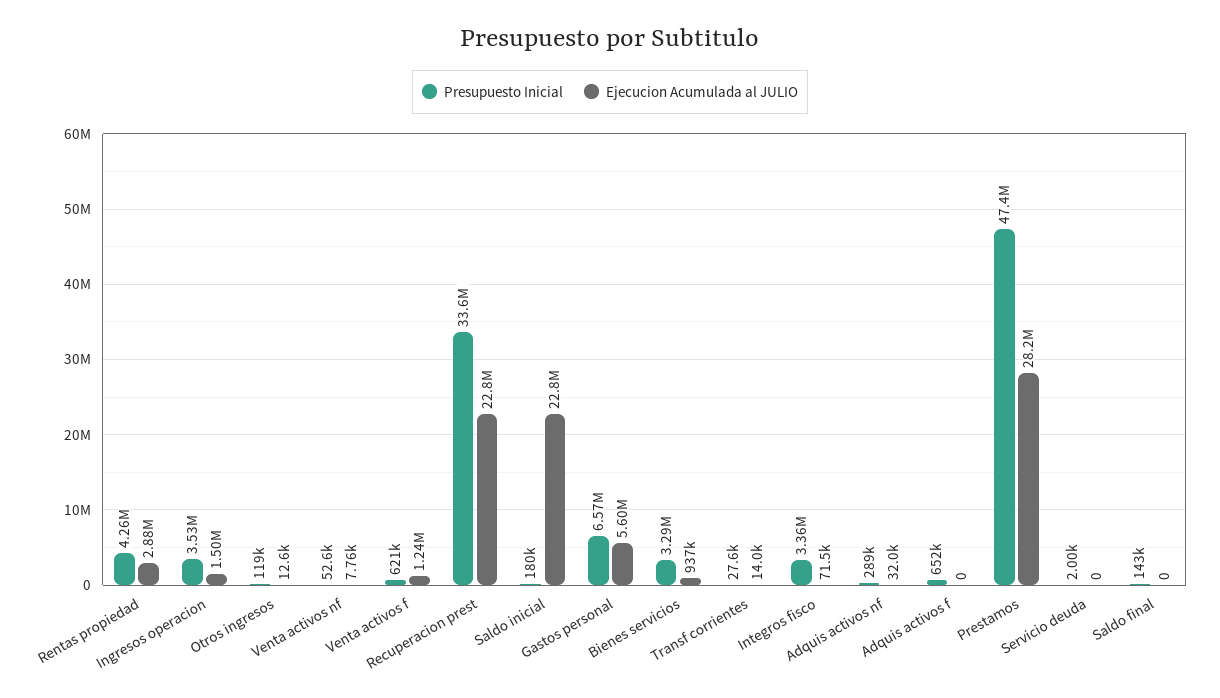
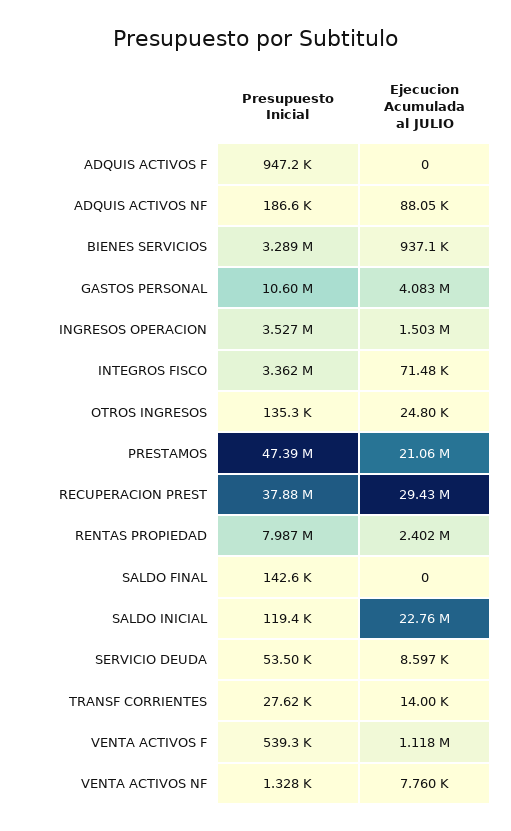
Presupuesto Inicial, Rentas propiedad: 4260000 -> 7987000
Ejecucion Acumulada al JULIO, Rentas propiedad: 2880000 -> 2402000
Presupuesto Inicial, Otros ingresos: 119000 -> 135300
Ejecucion Acumulada al JULIO, Otros ingresos: 12600 -> 24800
Presupuesto Inicial, Venta activos nf: 52600 -> 1328
Presupuesto Inicial, Venta activos f: 621000 -> 539300
Ejecucion Acumulada al JULIO, Venta activos f: 1240000 -> 1118000
Presupuesto Inicial, Recuperacion prest: 33600000 -> 37880000
Ejecucion Acumulada al JULIO, Recuperacion prest: 22800000 -> 29430000
Presupuesto Inicial, Saldo inicial: 180000 -> 119400
Presupuesto Inicial, Gastos personal: 6570000 -> 10600000
Ejecucion Acumulada al JULIO, Gastos personal: 5600000 -> 4083000
Presupuesto Inicial, Adquis activos nf: 289000 -> 186600
Ejecucion Acumulada al JULIO, Adquis activos nf: 32000 -> 88050
Presupuesto Inicial, Adquis activos f: 652000 -> 947200
Ejecucion Acumulada al JULIO, Prestamos: 28200000 -> 21060000
Presupuesto Inicial, Servicio deuda: 2000 -> 53500
Ejecucion Acumulada al JULIO, Servicio deuda: 0 -> 8597

